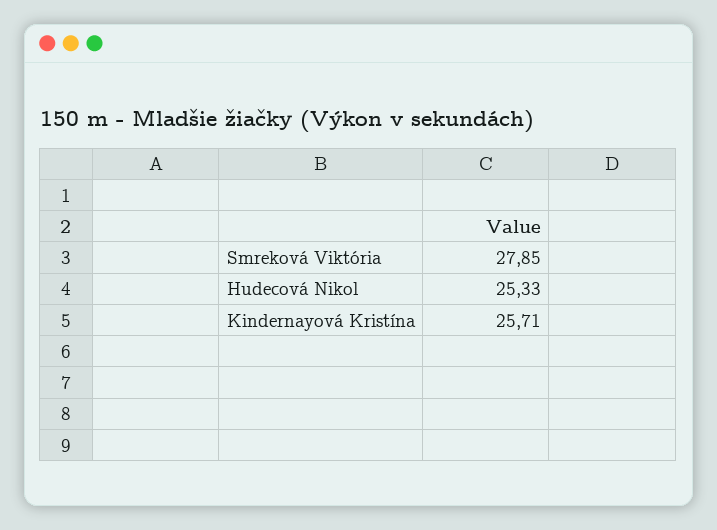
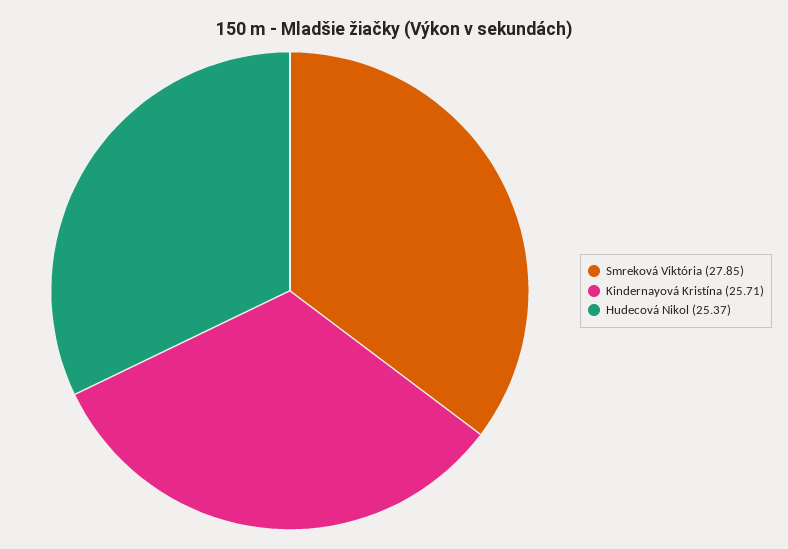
Hudecová Nikol: 25.33 -> 25.37

